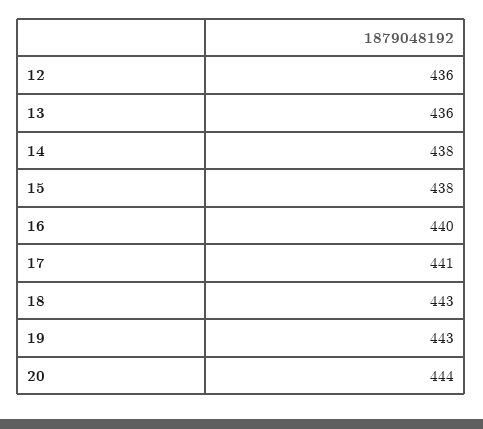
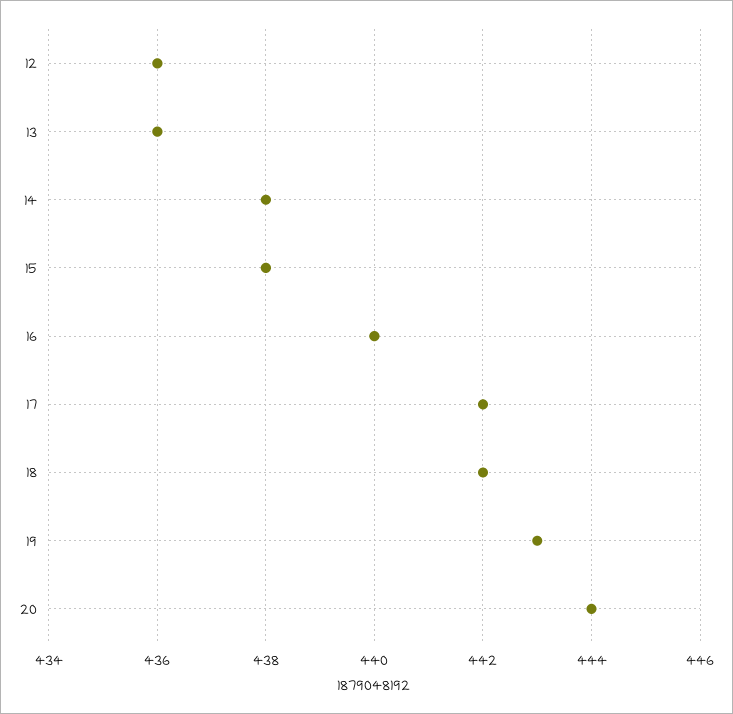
17: 441 -> 442
18: 443 -> 442

